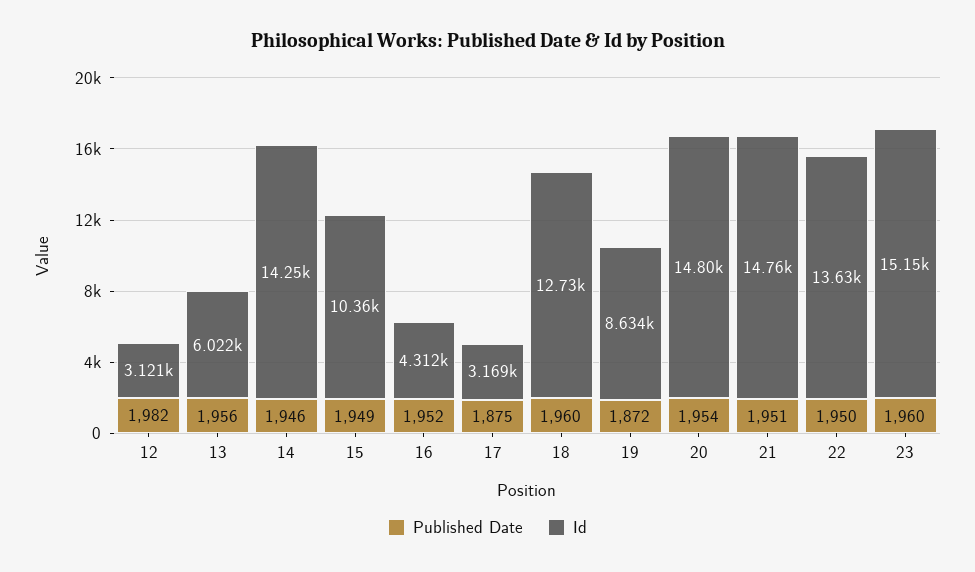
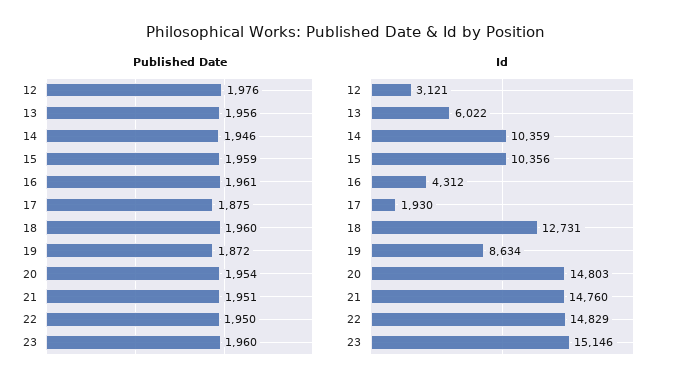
Published Date, 12: 1982 -> 1976
Id, 14: 14250 -> 10359
Published Date, 15: 1949 -> 1959
Published Date, 16: 1952 -> 1961
Id, 17: 3169 -> 1930
Id, 22: 13630 -> 14829

